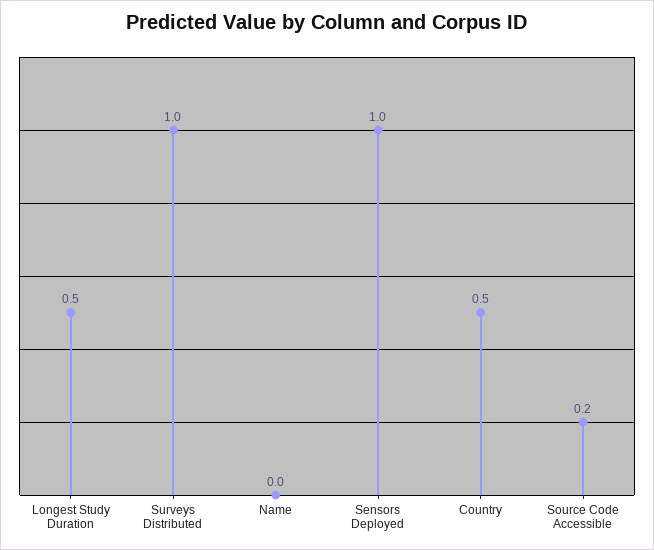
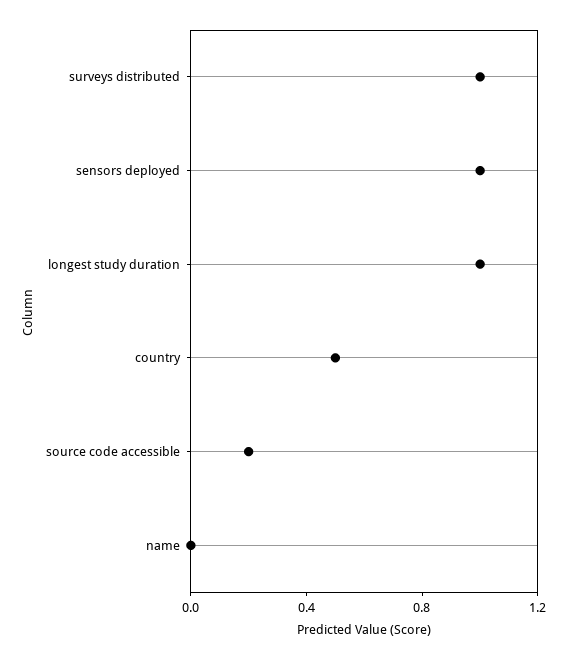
Longest Study Duration: 0.5 -> 1

